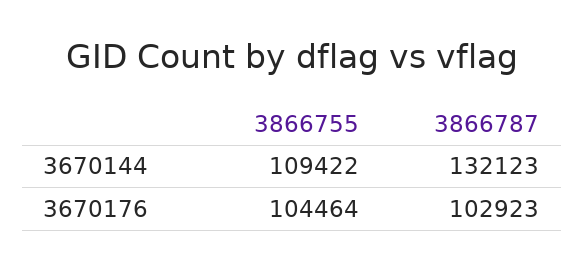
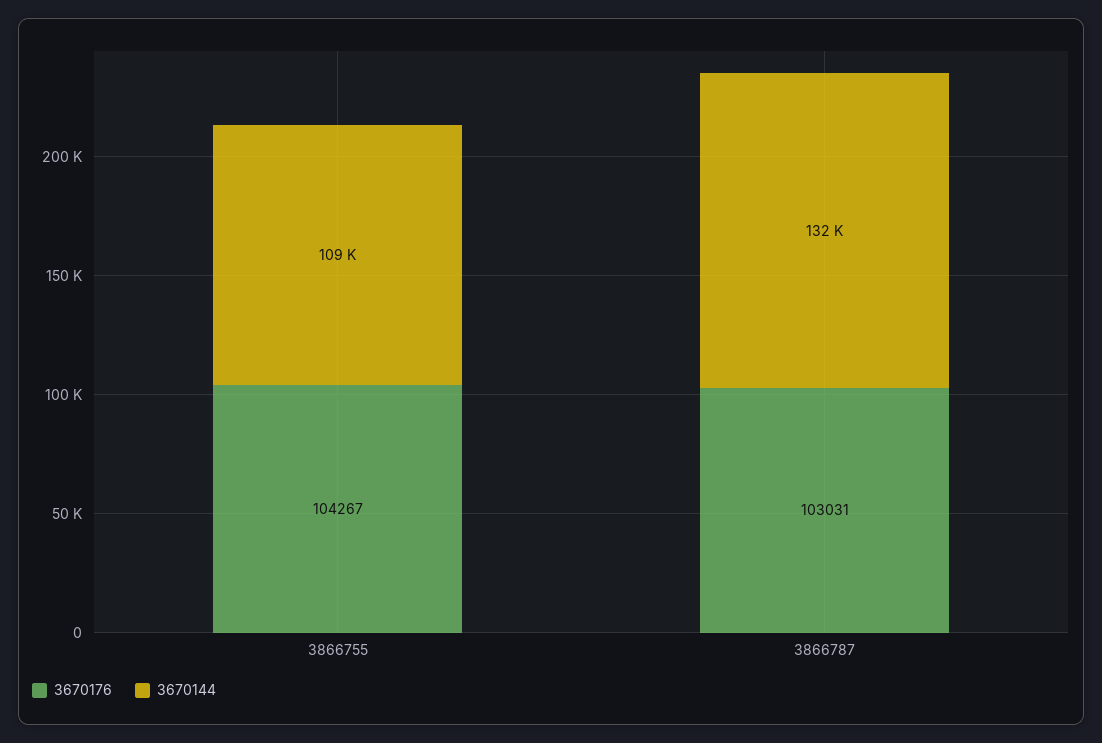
3670176, 3866755: 104464 -> 104267
3670176, 3866787: 102923 -> 103031

